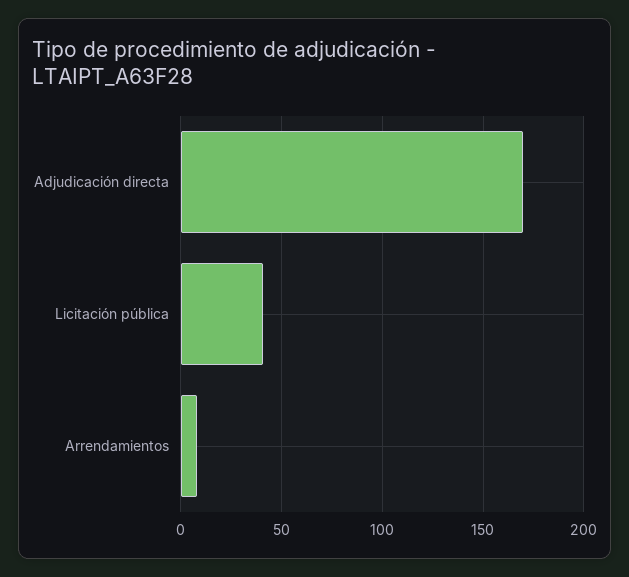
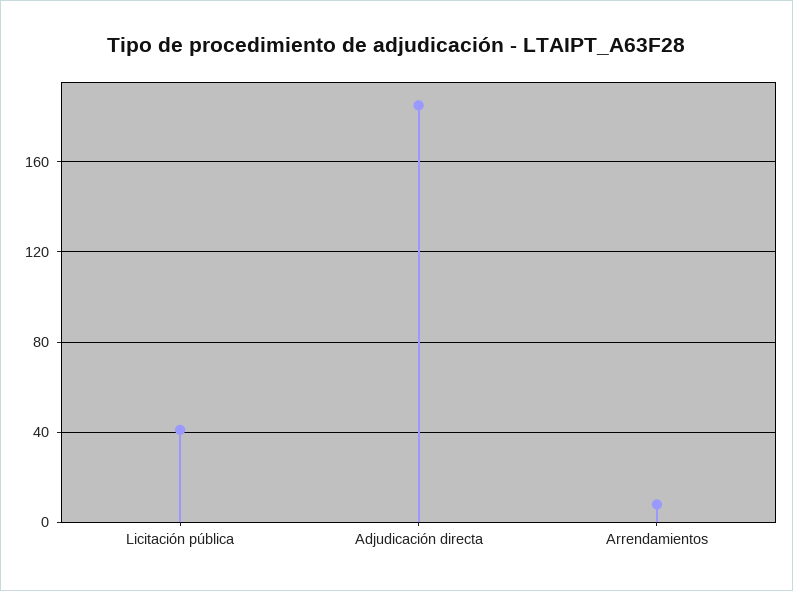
Adjudicación directa: 170 -> 185

